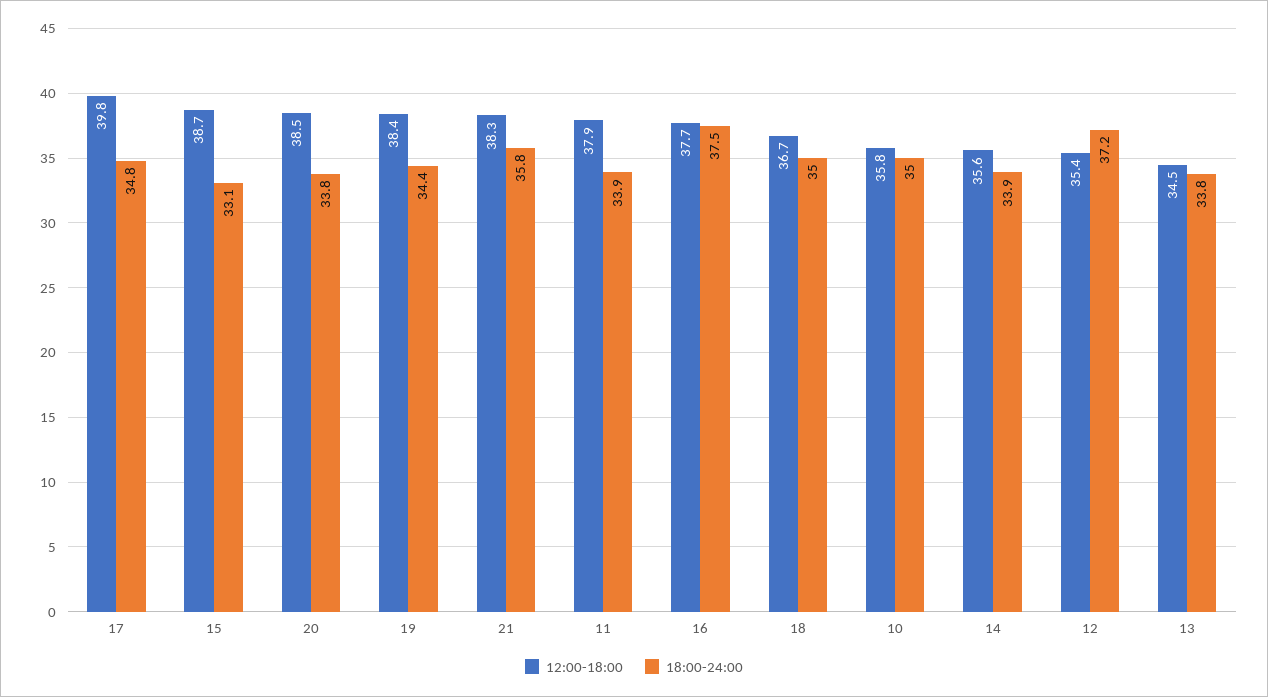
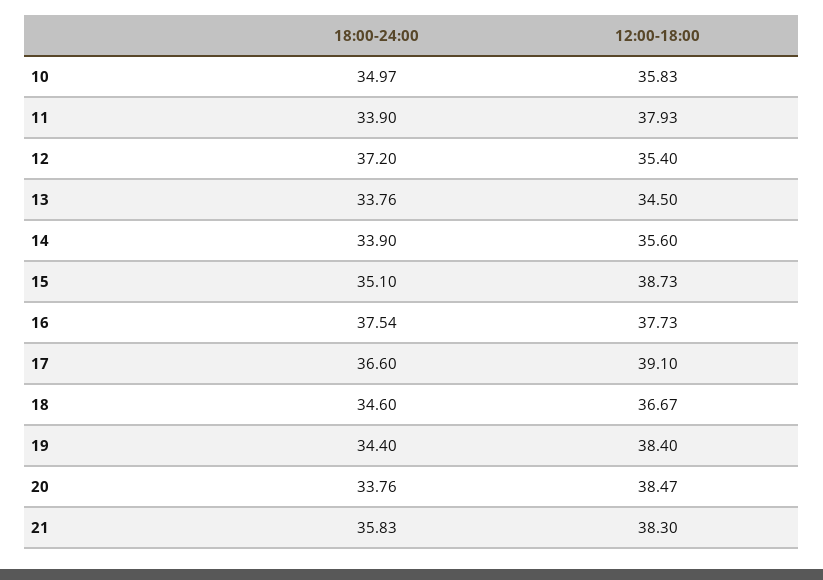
12:00-18:00, 17: 39.8 -> 39.1
18:00-24:00, 17: 34.8 -> 36.6
18:00-24:00, 15: 33.1 -> 35.1
18:00-24:00, 18: 35 -> 34.6

